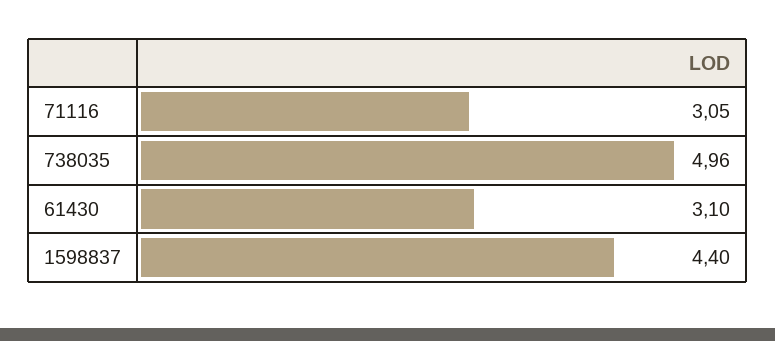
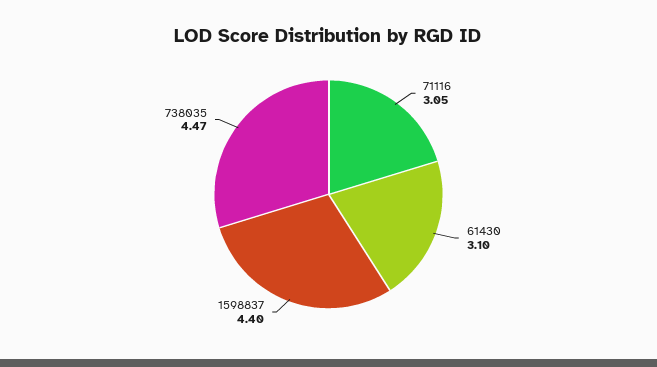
738035: 4.96 -> 4.47

